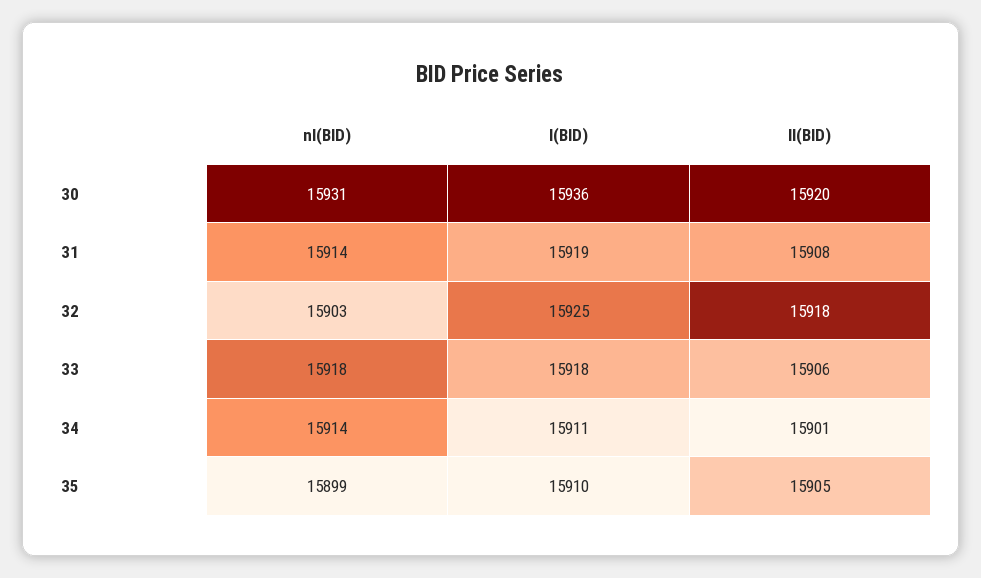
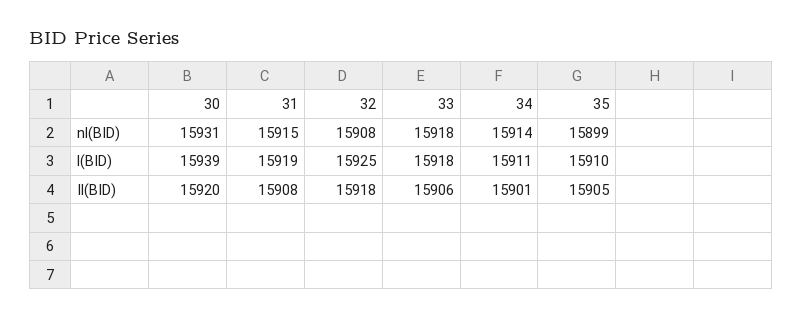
l(BID), 30: 15936 -> 15939
nl(BID), 31: 15914 -> 15915
nl(BID), 32: 15903 -> 15908

